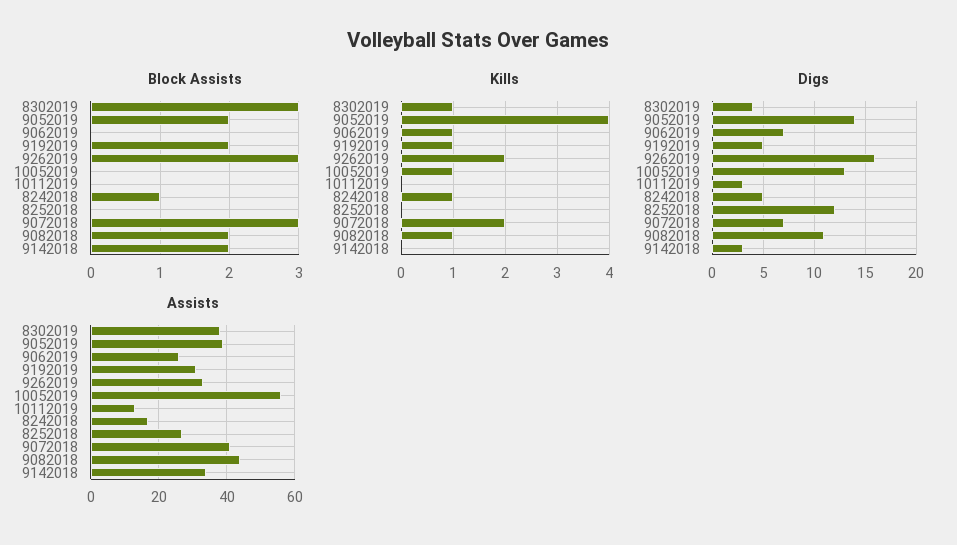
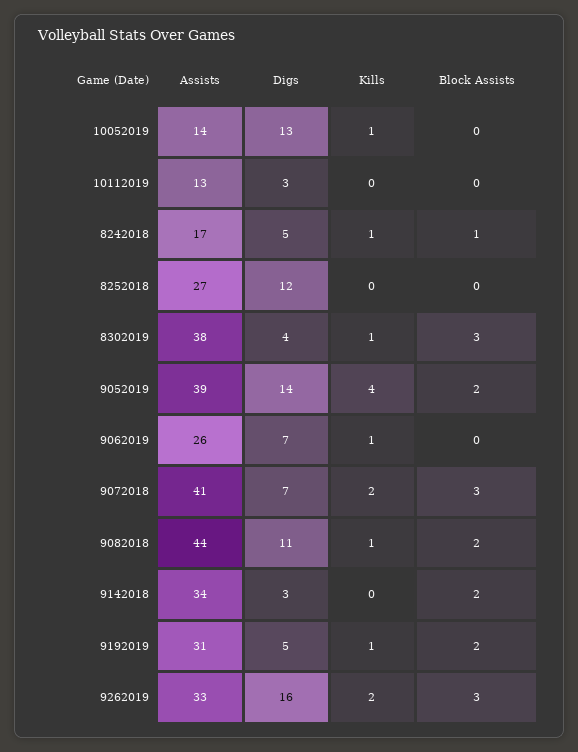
Assists, 10052019: 55 -> 14

